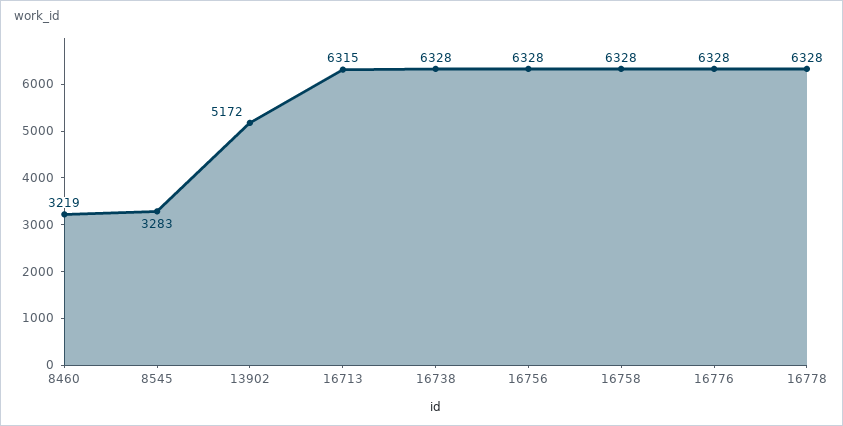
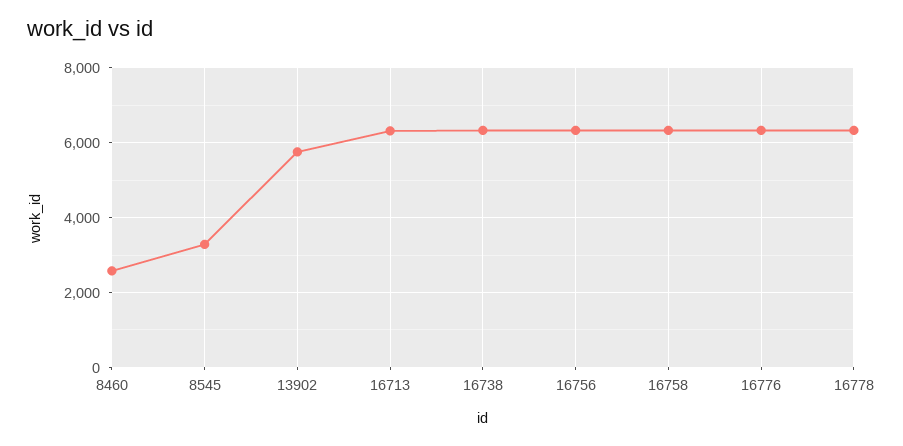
8460: 3219 -> 2600
13902: 5172 -> 5800

